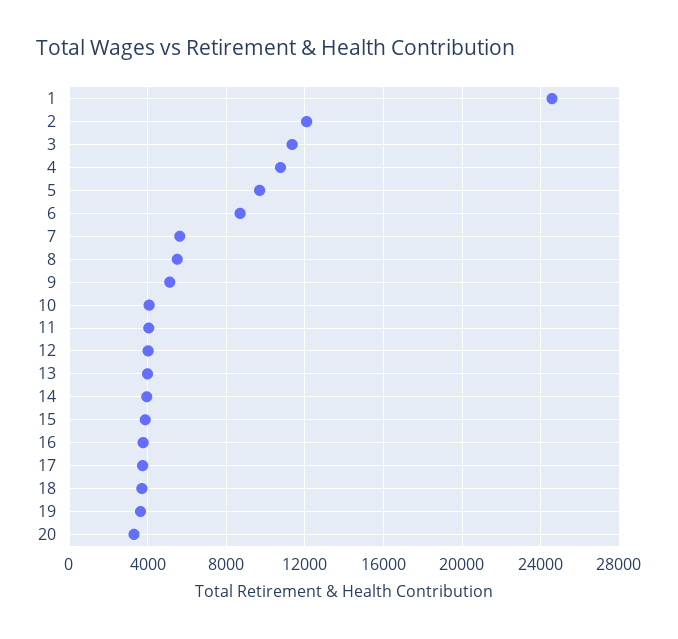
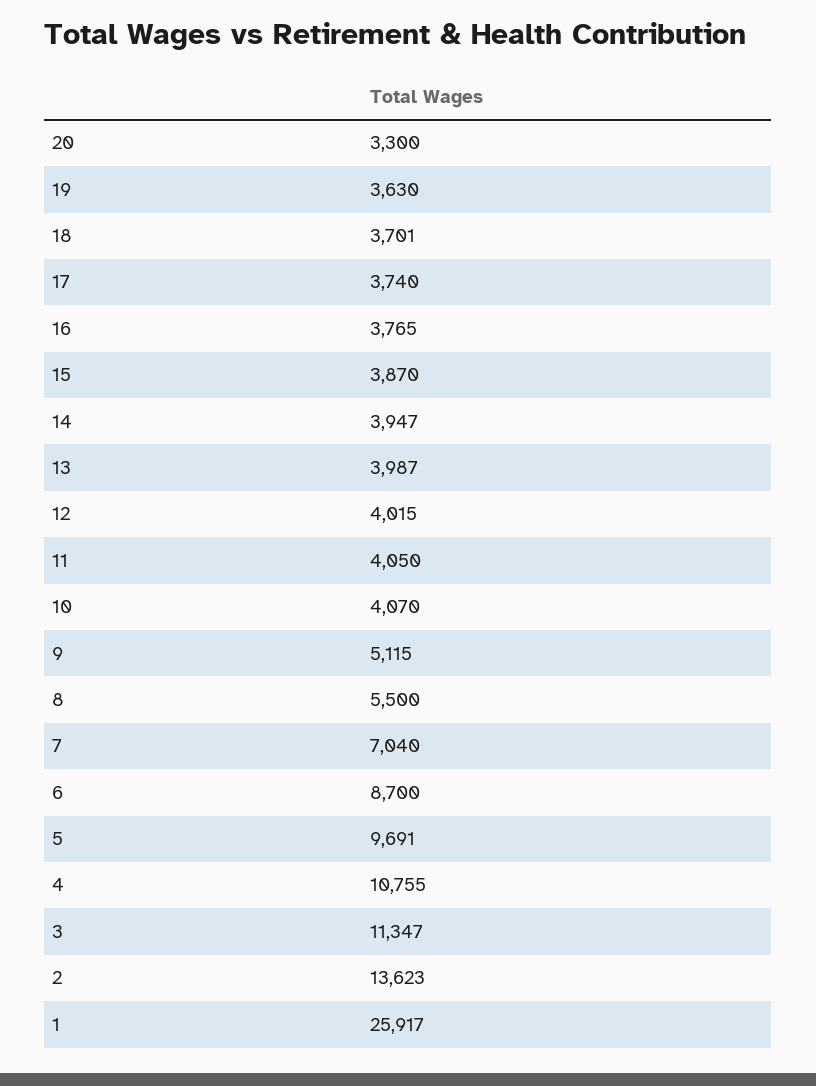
1: 24500 -> 25917
2: 12000 -> 13623
7: 5500 -> 7040

